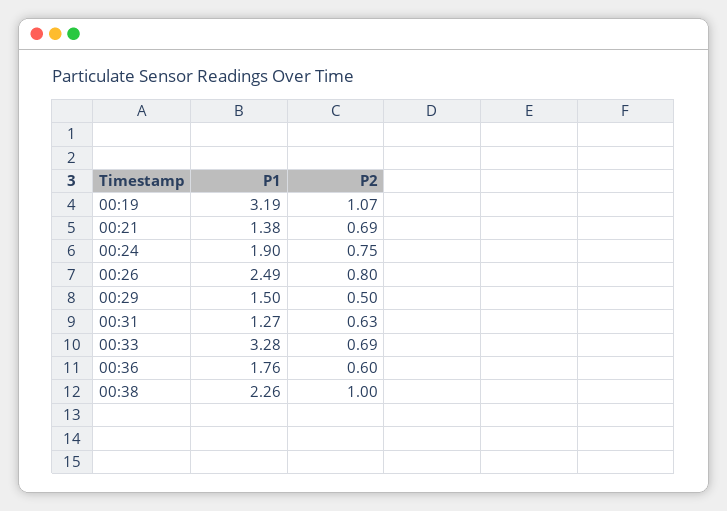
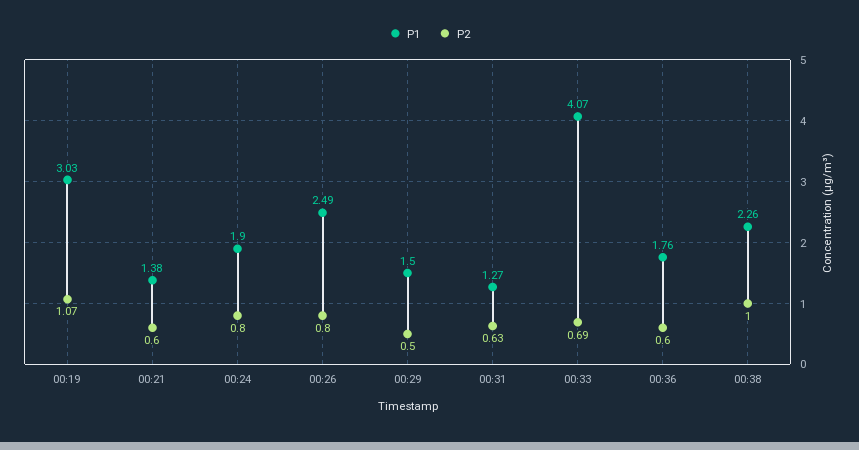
P1, 00:19: 3.19 -> 3.03
P2, 00:21: 0.69 -> 0.6
P2, 00:24: 0.75 -> 0.8
P1, 00:33: 3.28 -> 4.07

